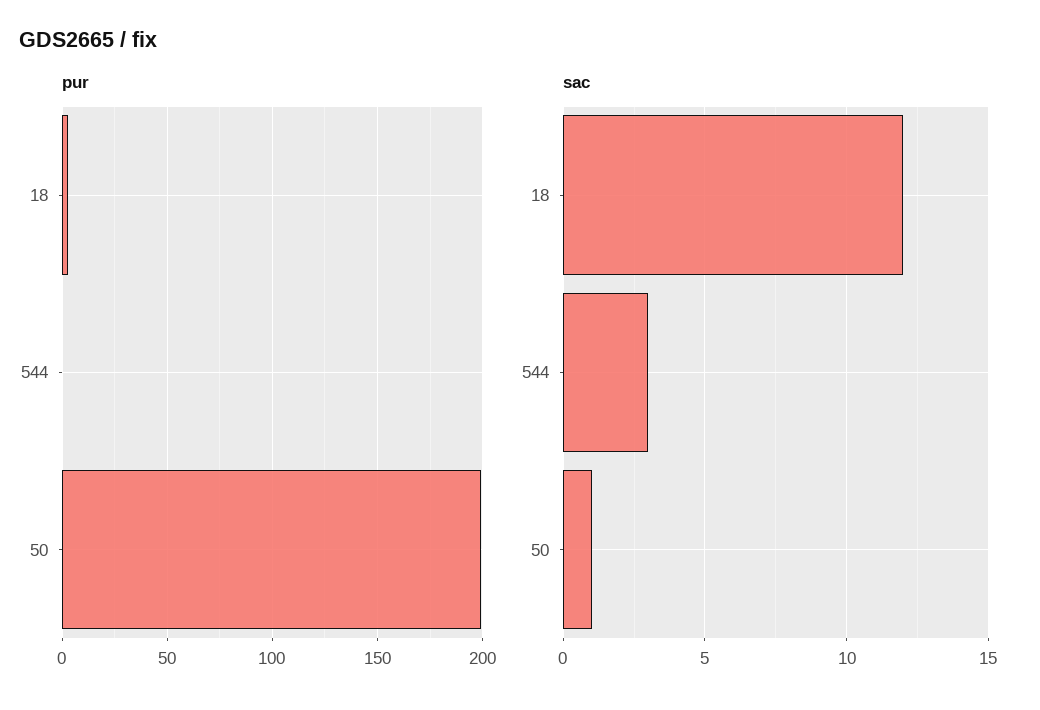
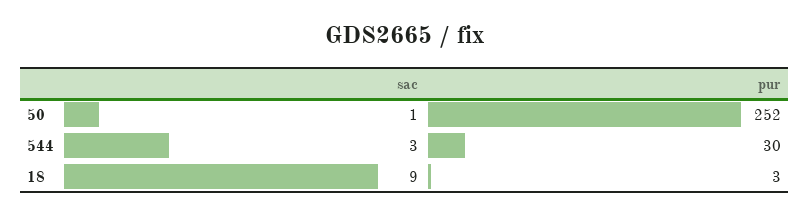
pur, 544: 0 -> 30
pur, 50: 200 -> 252
sac, 18: 12 -> 9

